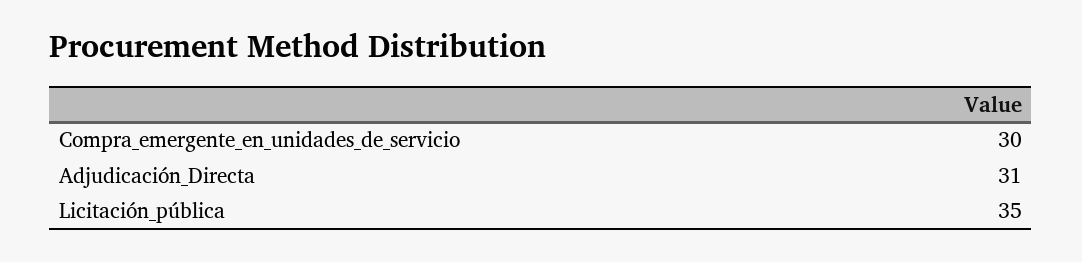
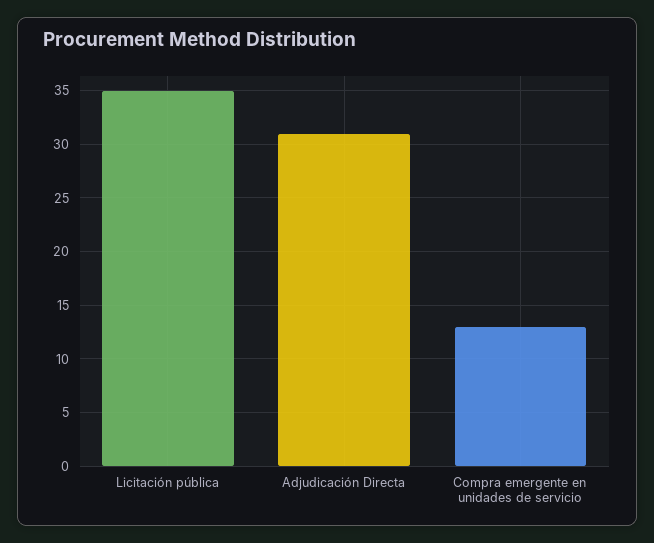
Compra_emergente_en_unidades_de_servicio: 30 -> 13

